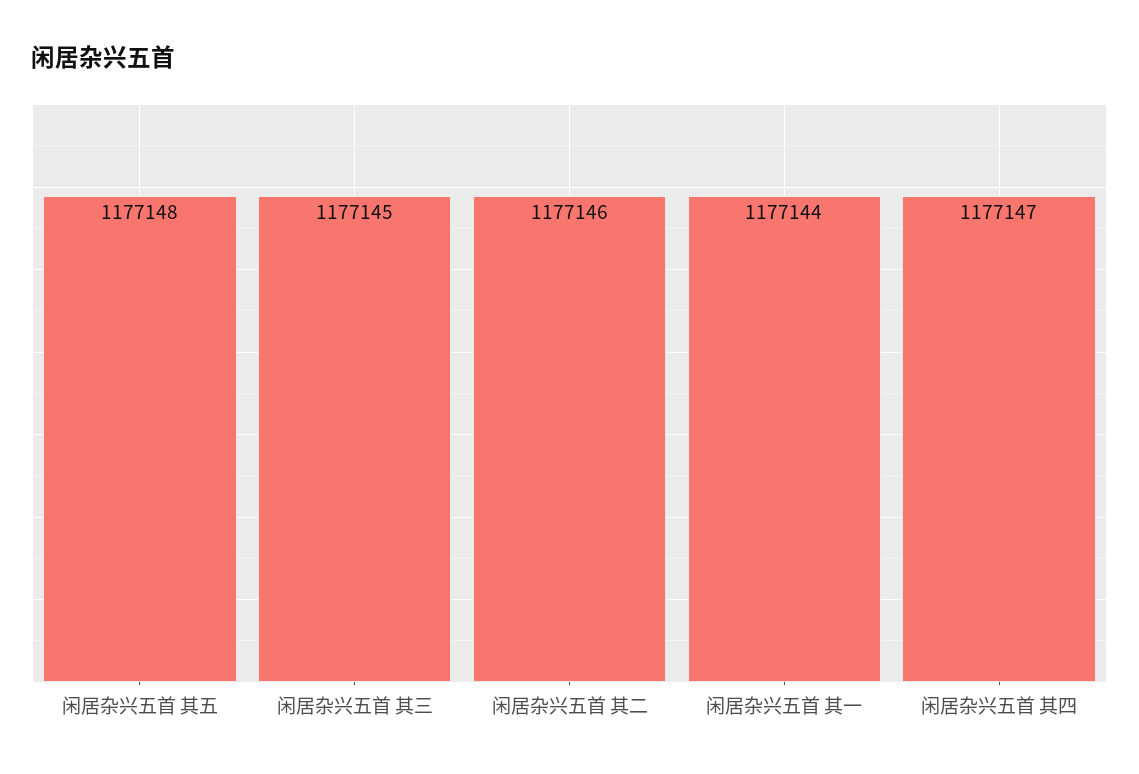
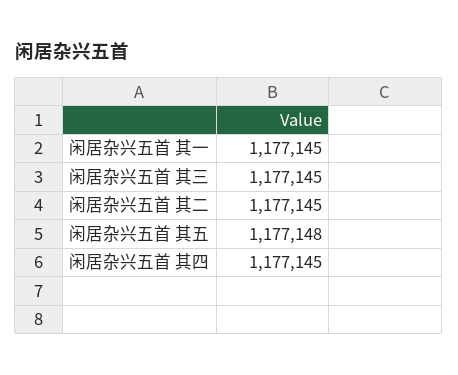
闲居杂兴五首 其二: 1177146 -> 1177145
闲居杂兴五首 其一: 1177144 -> 1177145
闲居杂兴五首 其四: 1177147 -> 1177145

